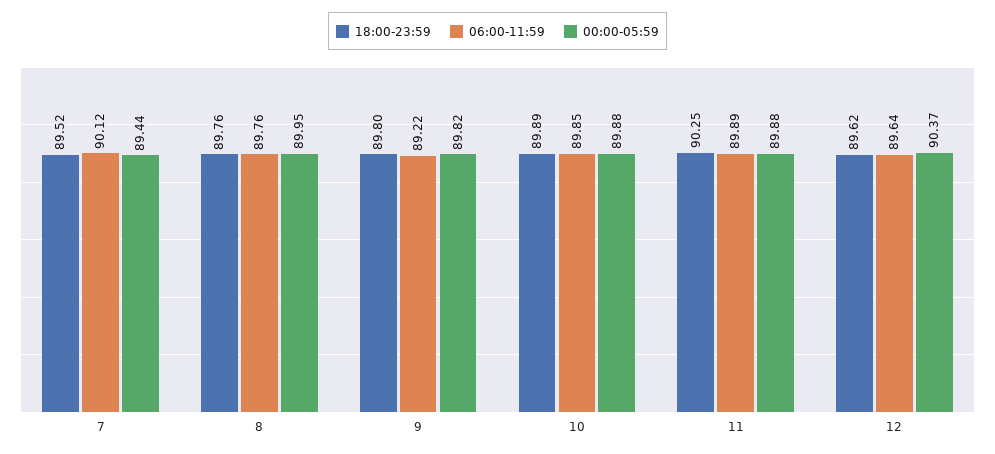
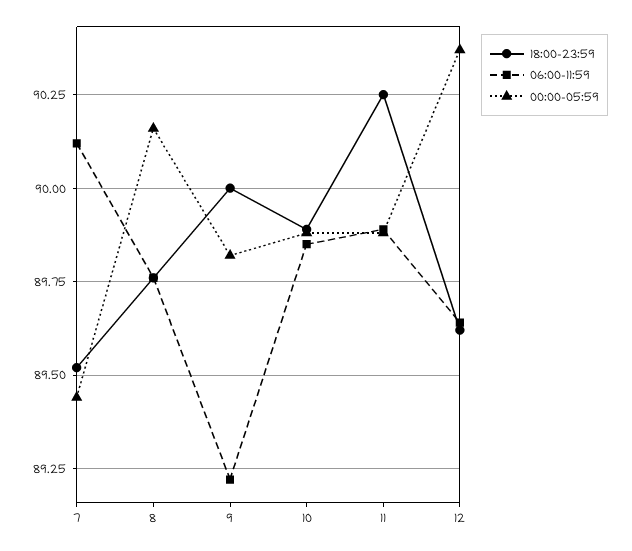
00:00-05:59, 8: 89.95 -> 90.15
18:00-23:59, 9: 89.8 -> 90

